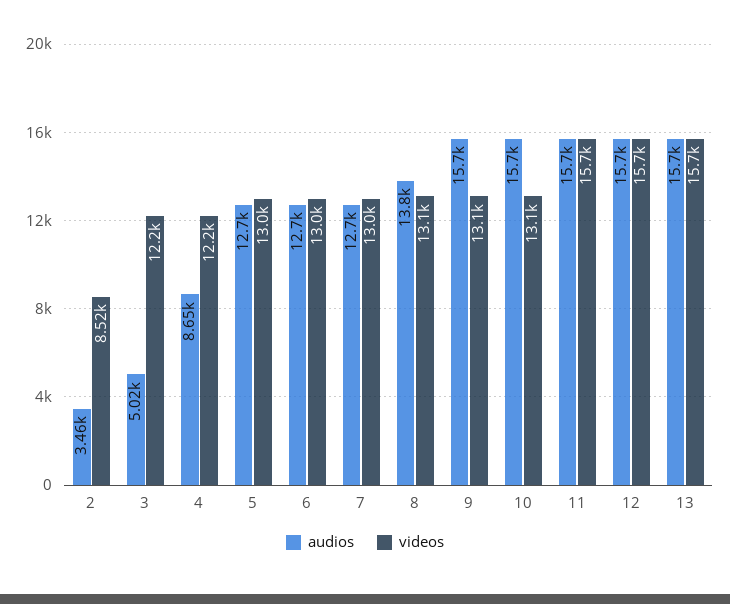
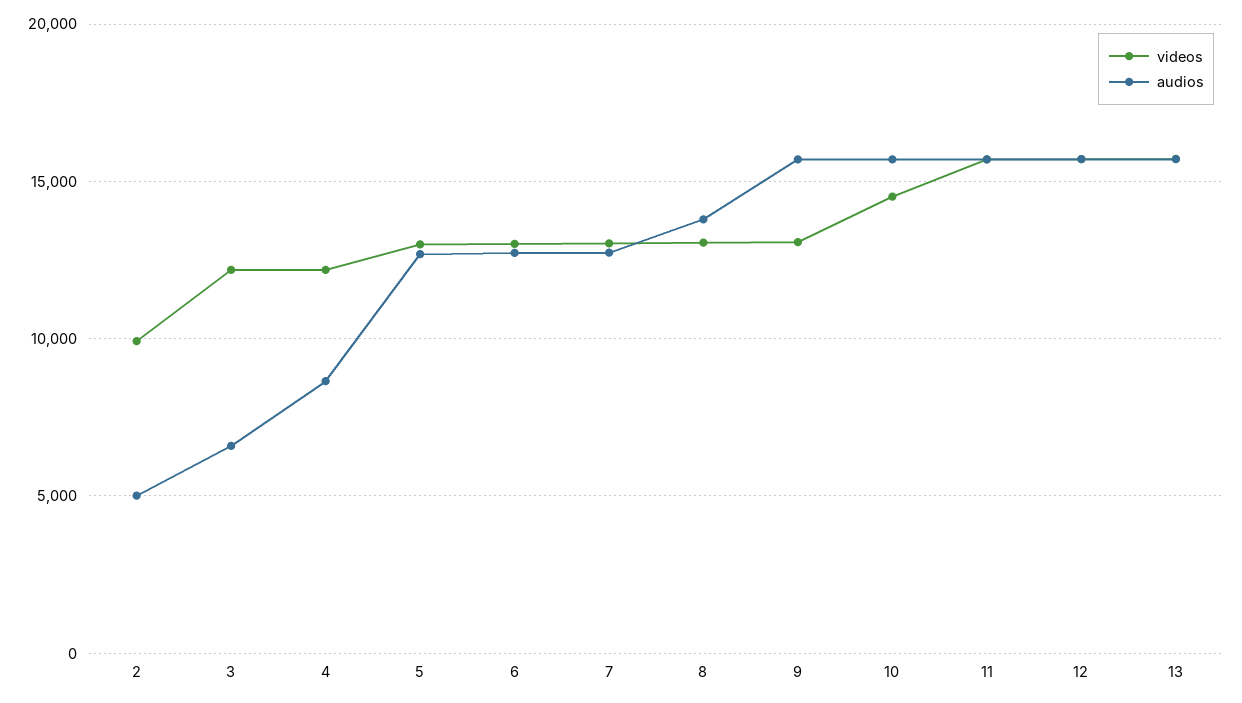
audios, 2: 3460 -> 5000
videos, 2: 8520 -> 10000
audios, 3: 5020 -> 6500
videos, 10: 13100 -> 14500

